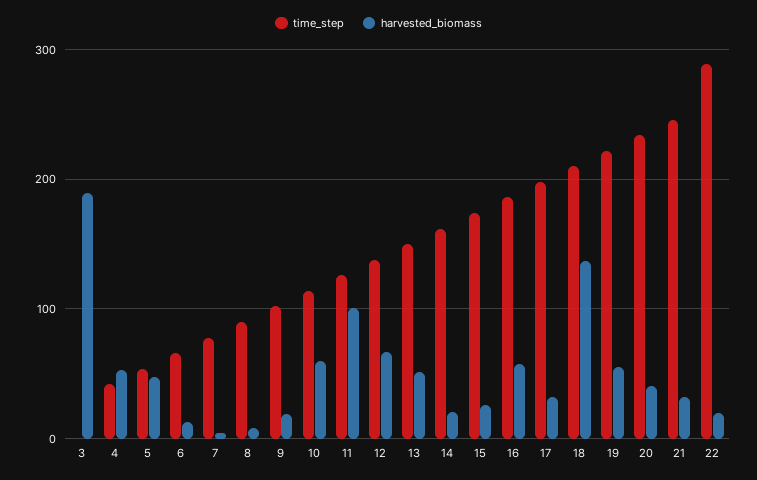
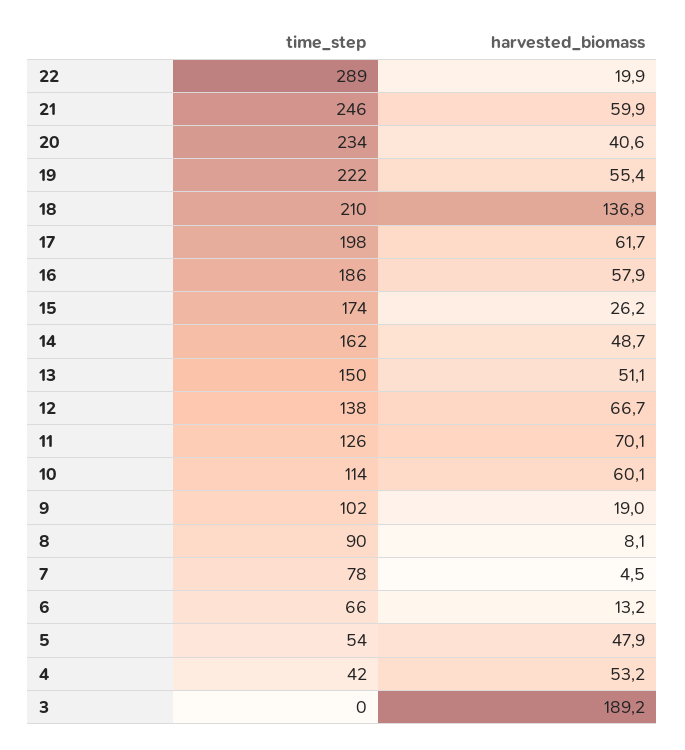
harvested_biomass, 11: 100 -> 70.1
harvested_biomass, 14: 20 -> 48.7
harvested_biomass, 17: 30 -> 61.7
harvested_biomass, 21: 30 -> 59.9

